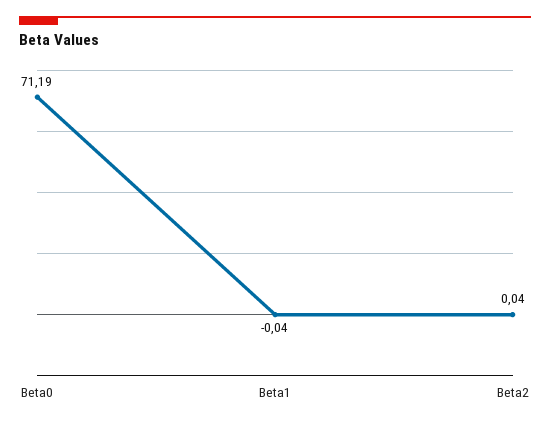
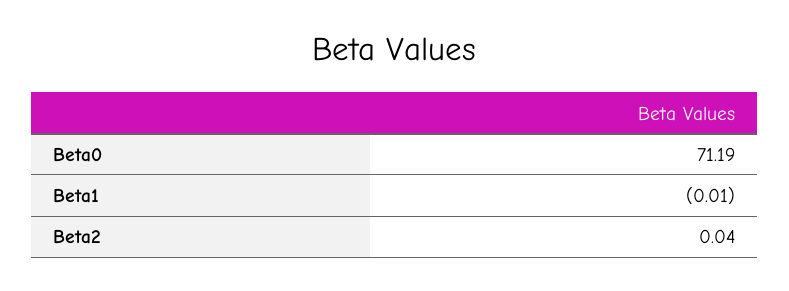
Beta1: -0.04 -> -0.01

